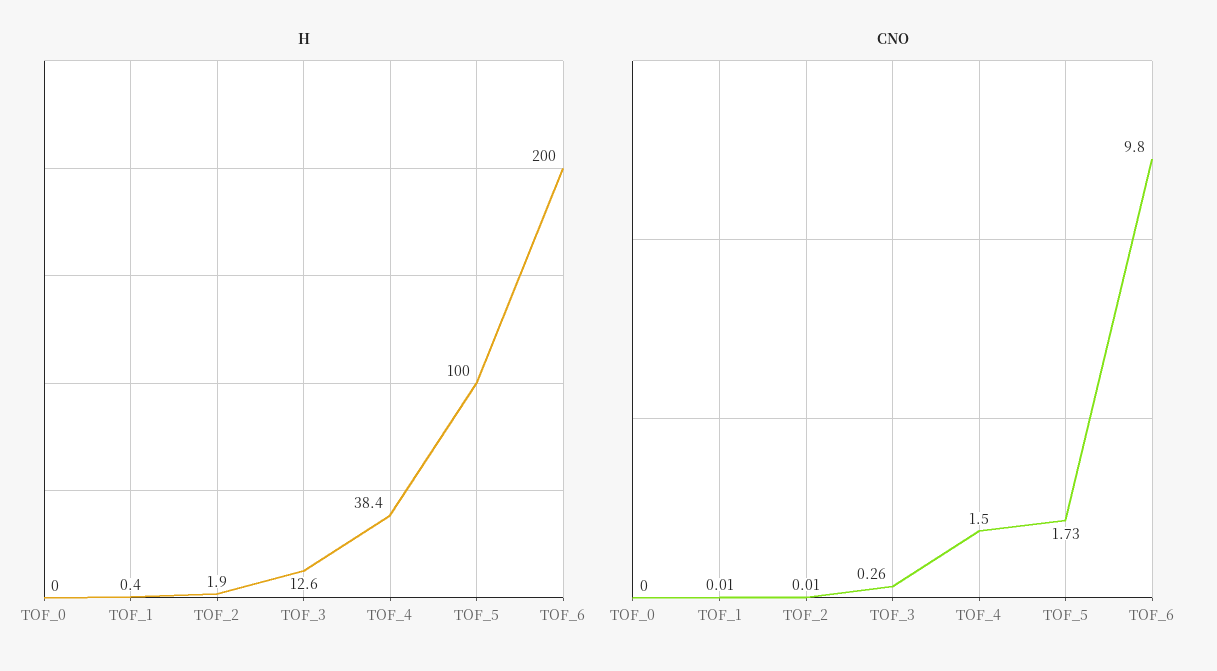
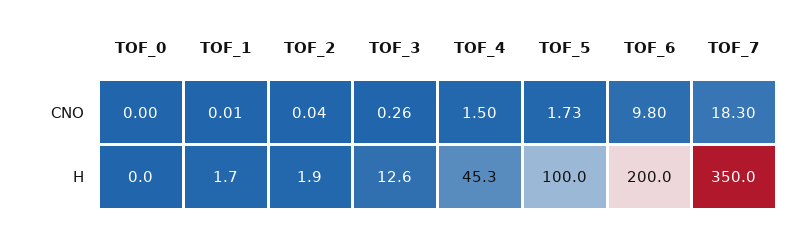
H, TOF_1: 0.4 -> 1.7
H, TOF_4: 38.4 -> 45.3
CNO, TOF_2: 0.01 -> 0.04
CNO, TOF_7: none -> 18.3
H, TOF_7: none -> 350

